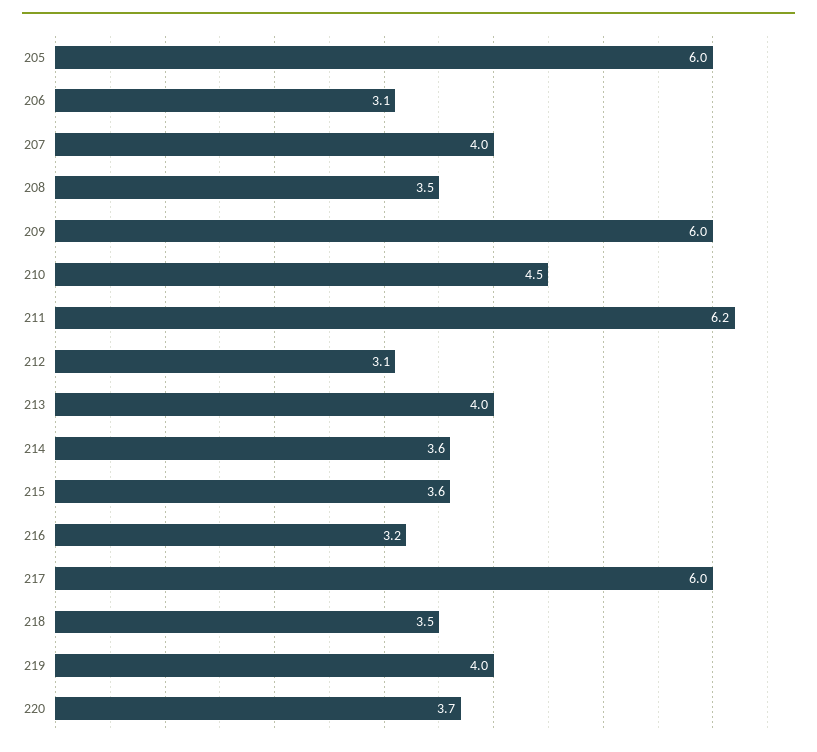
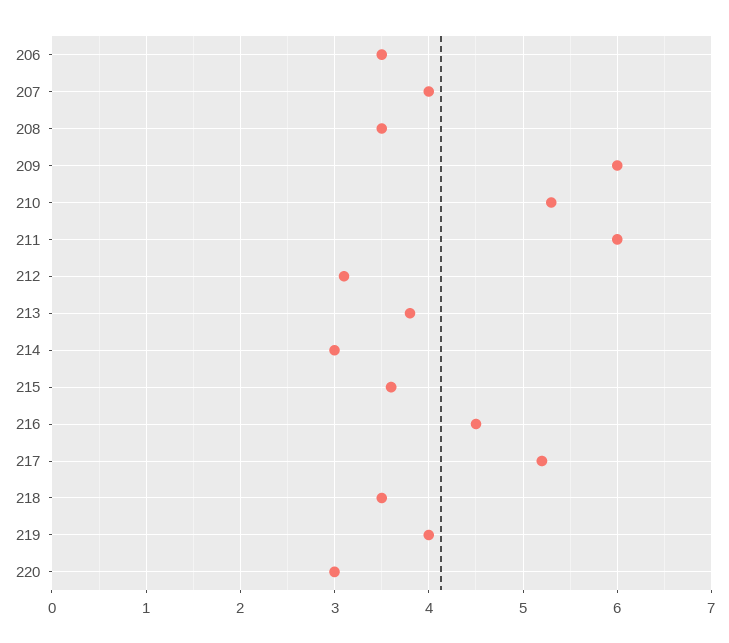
205: 6 -> none
206: 3.1 -> 3.5
210: 4.5 -> 5.3
211: 6.2 -> 6
213: 4 -> 3.8
214: 3.6 -> 3
216: 3.2 -> 4.5
217: 6 -> 5.2
220: 3.7 -> 3

